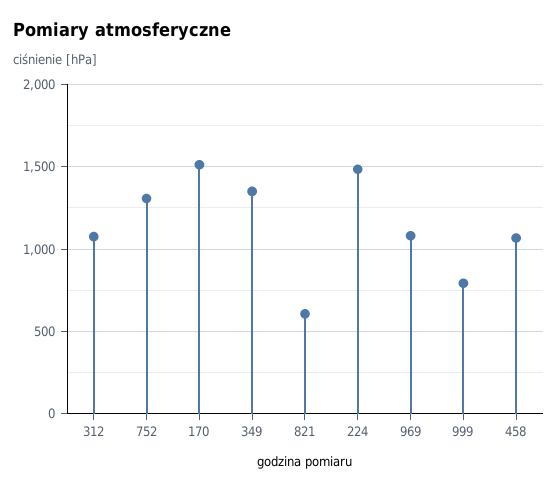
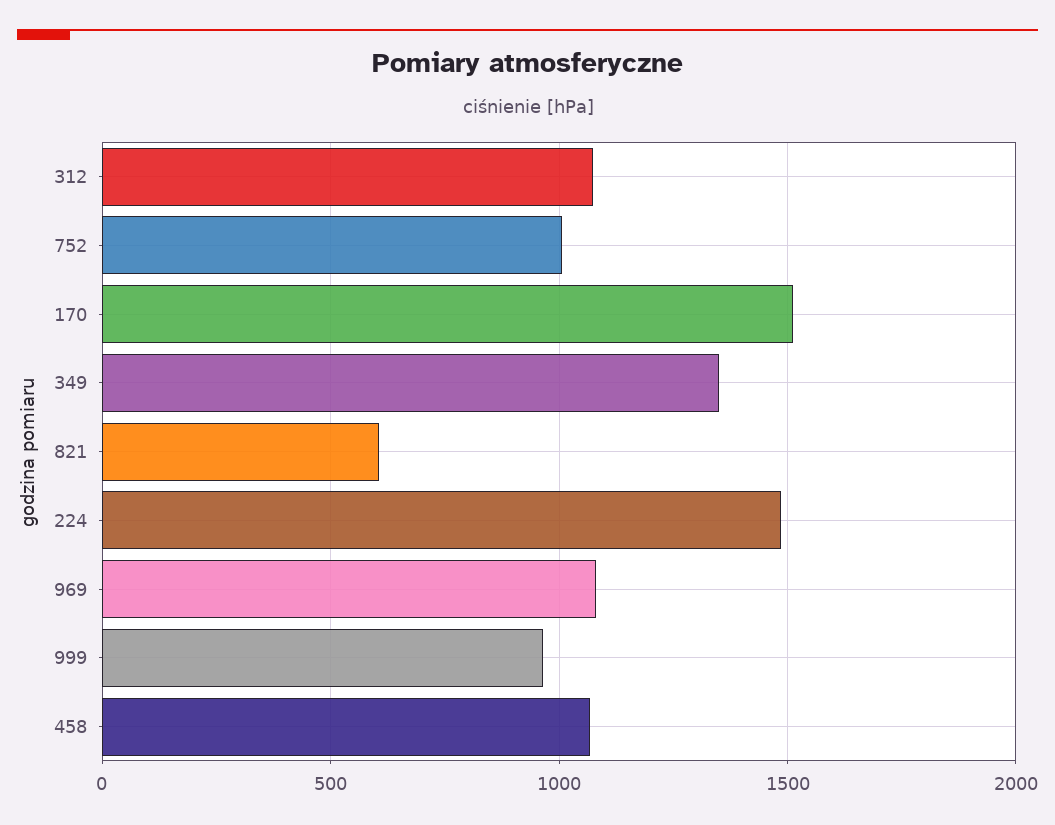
752: 1300 -> 1000
999: 800 -> 950

